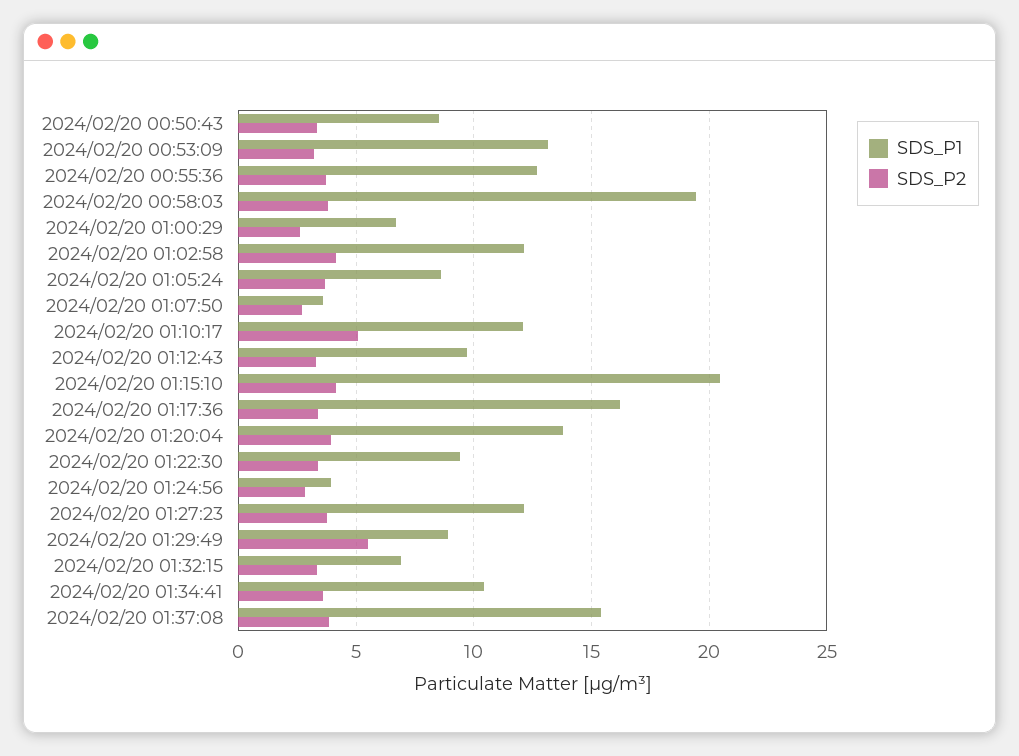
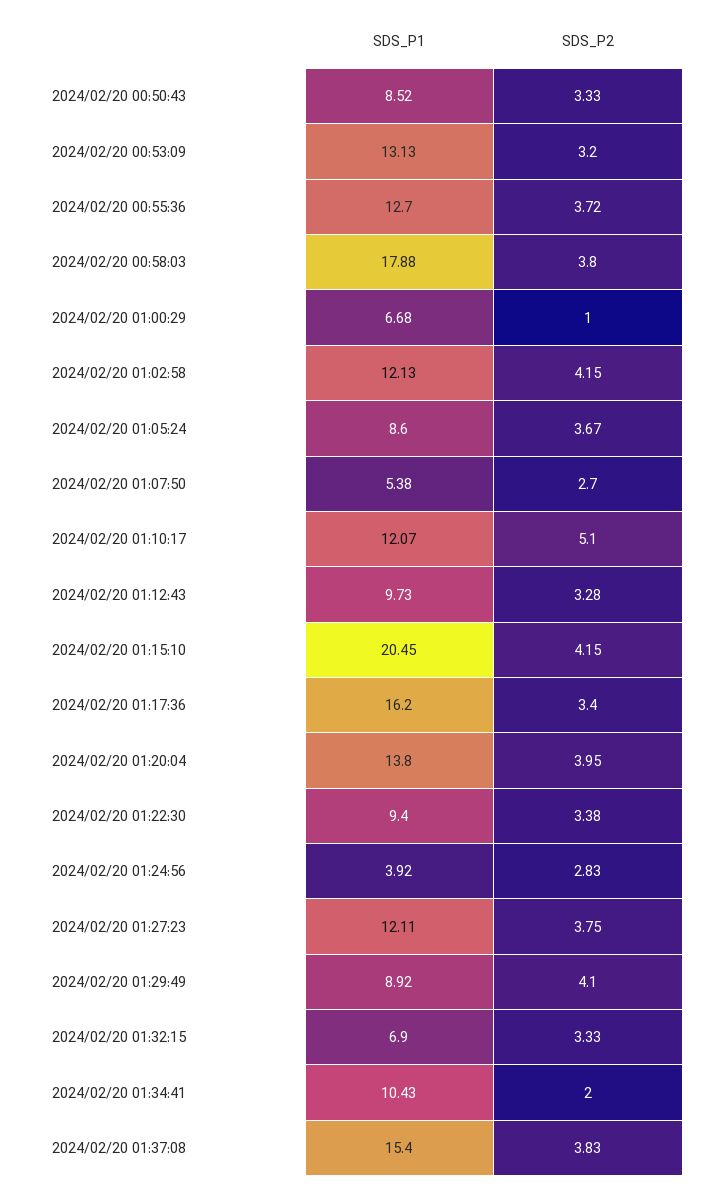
SDS_P1, 2024/02/20 00:58:03: 19.5 -> 17.88
SDS_P2, 2024/02/20 01:00:29: 2.5 -> 1
SDS_P1, 2024/02/20 01:07:50: 3.5 -> 5.38
SDS_P2, 2024/02/20 01:29:49: 5.5 -> 4.1
SDS_P2, 2024/02/20 01:34:41: 3.5 -> 2

